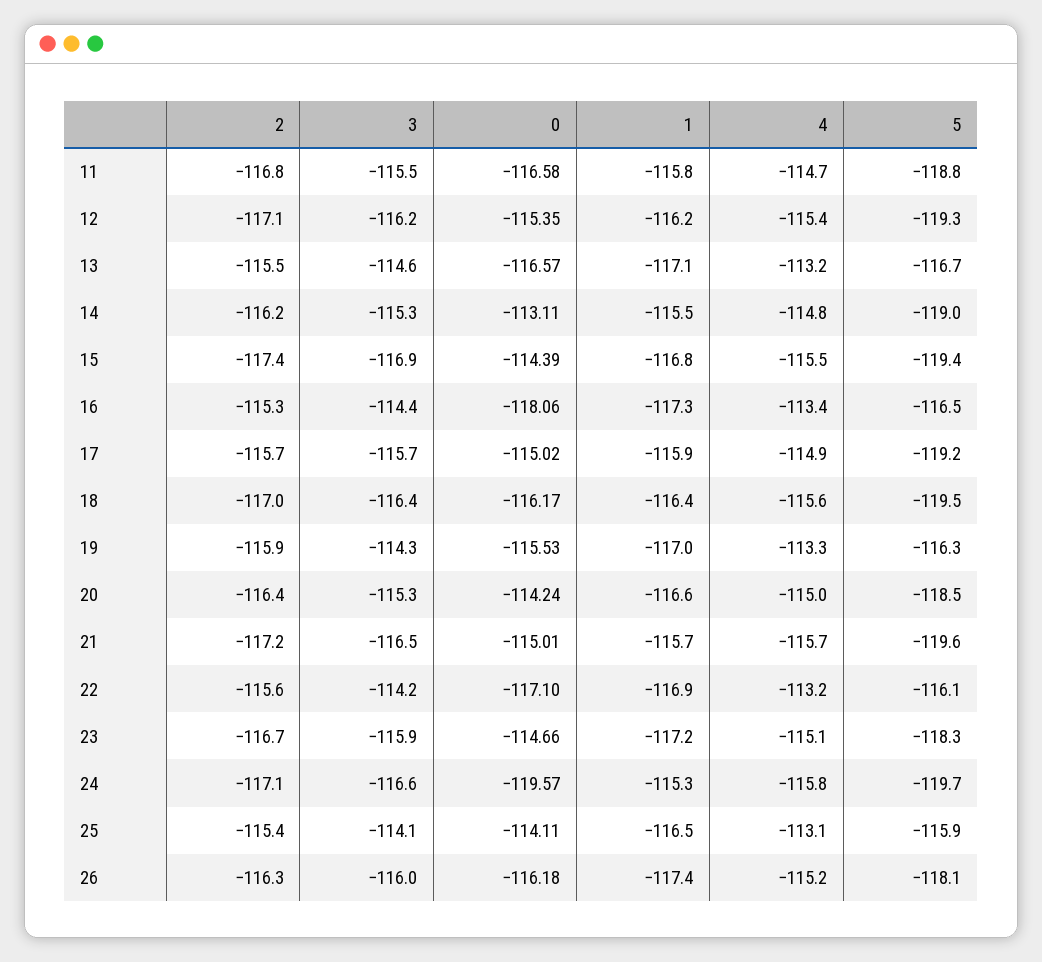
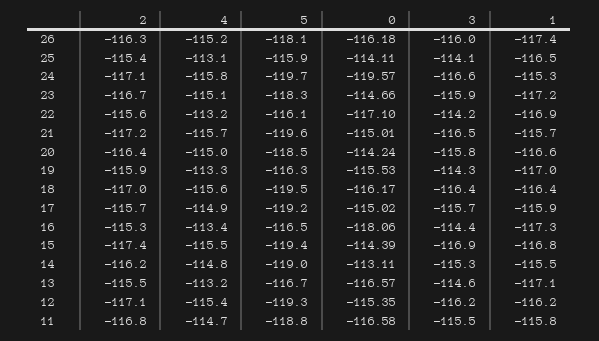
3, 20: -115.3 -> -115.8

